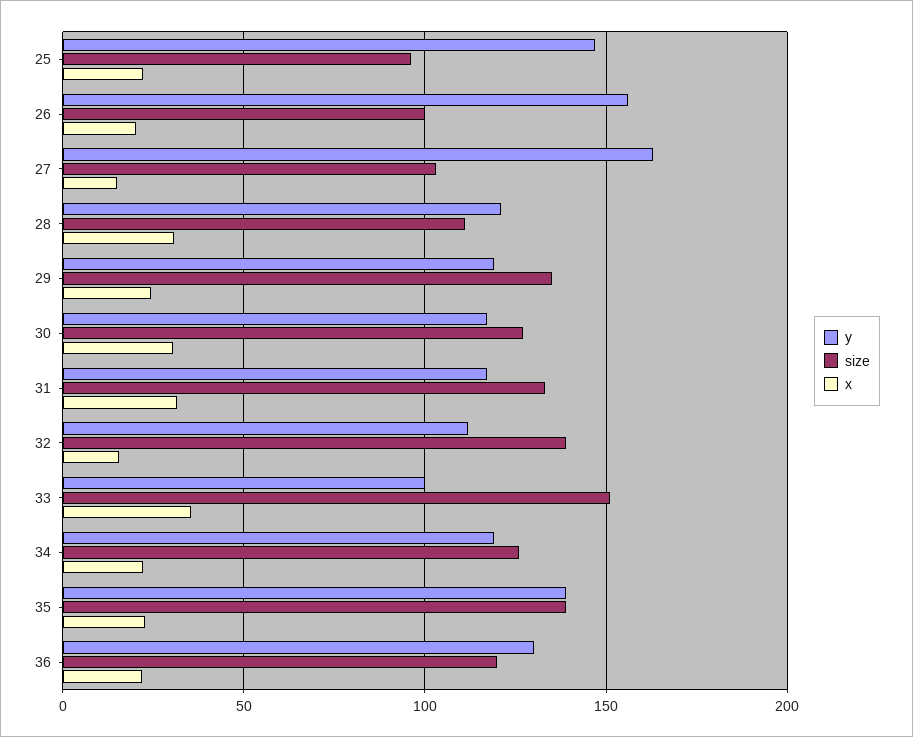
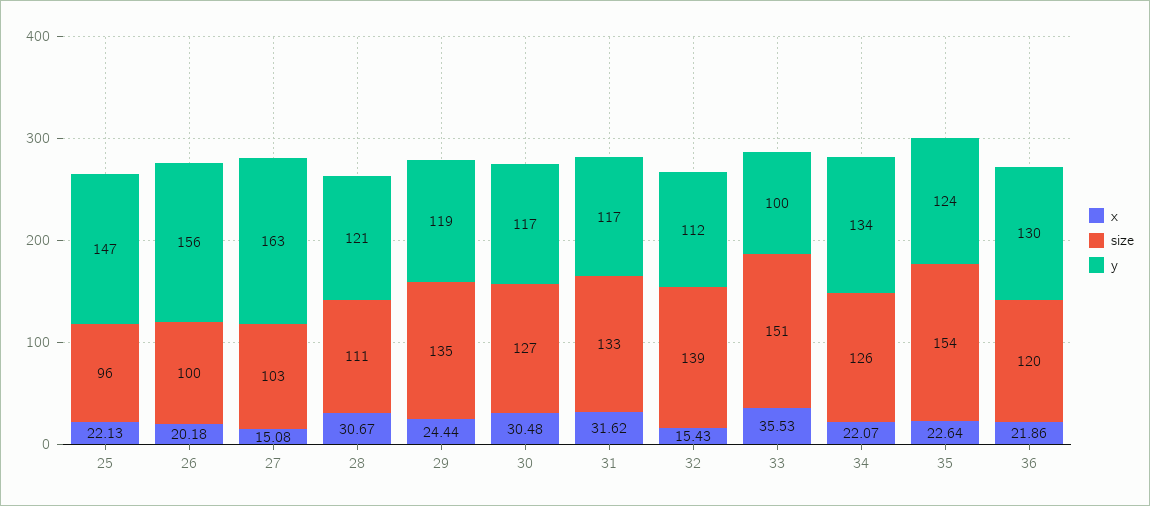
y, 34: 120 -> 134
y, 35: 140 -> 124
size, 35: 140 -> 154

